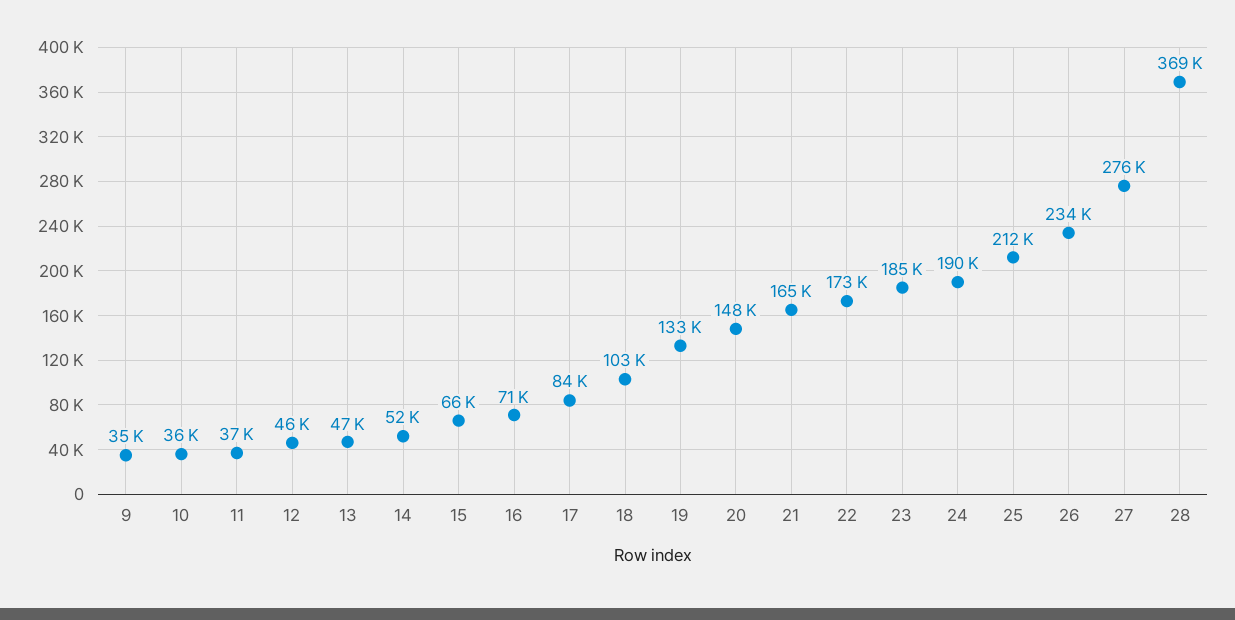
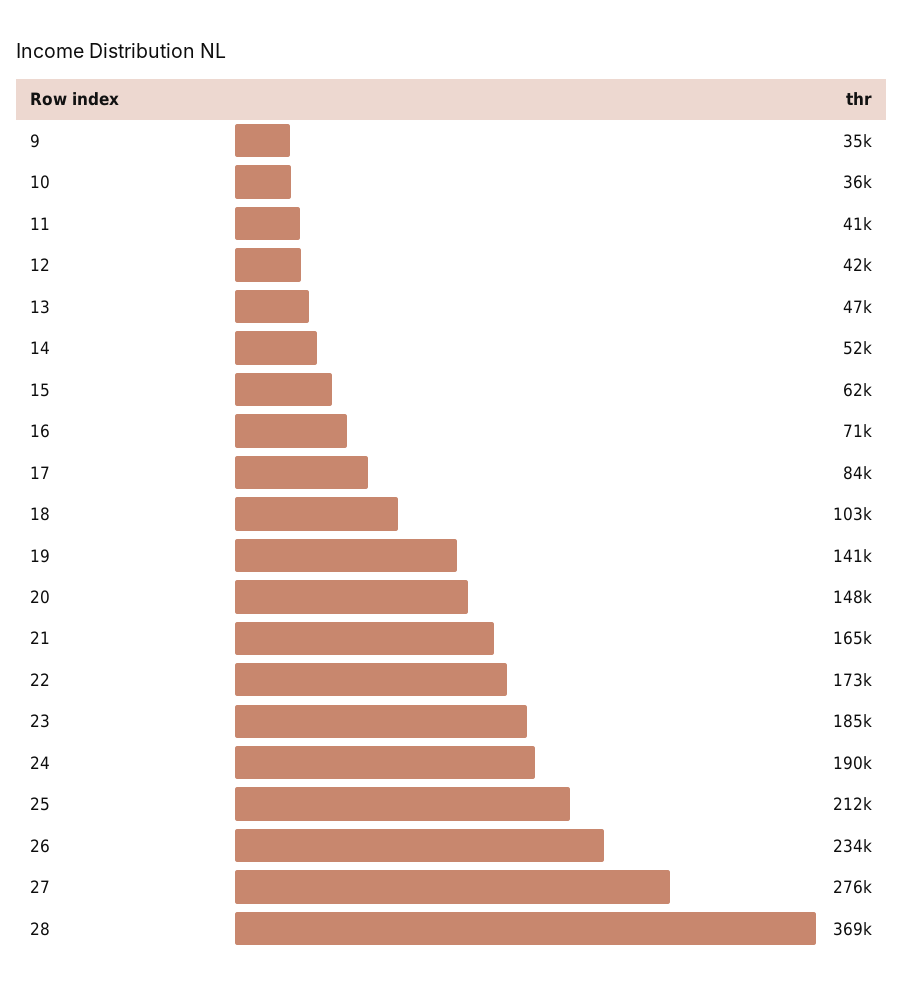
11: 37000 -> 41000
12: 46000 -> 42000
15: 66000 -> 62000
19: 133000 -> 141000

